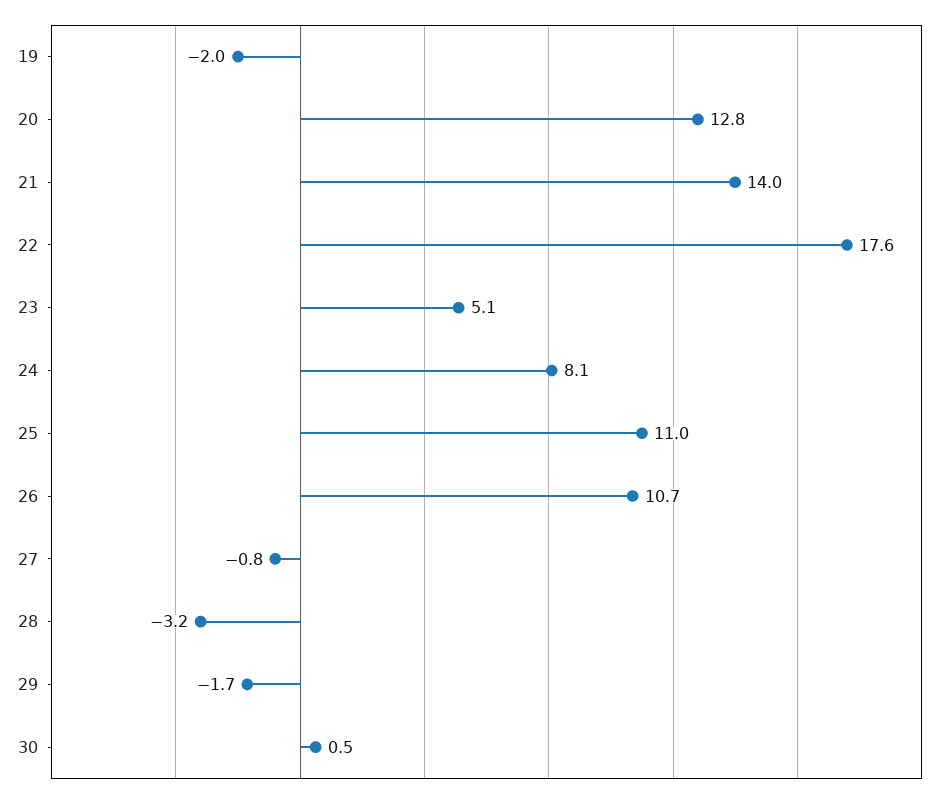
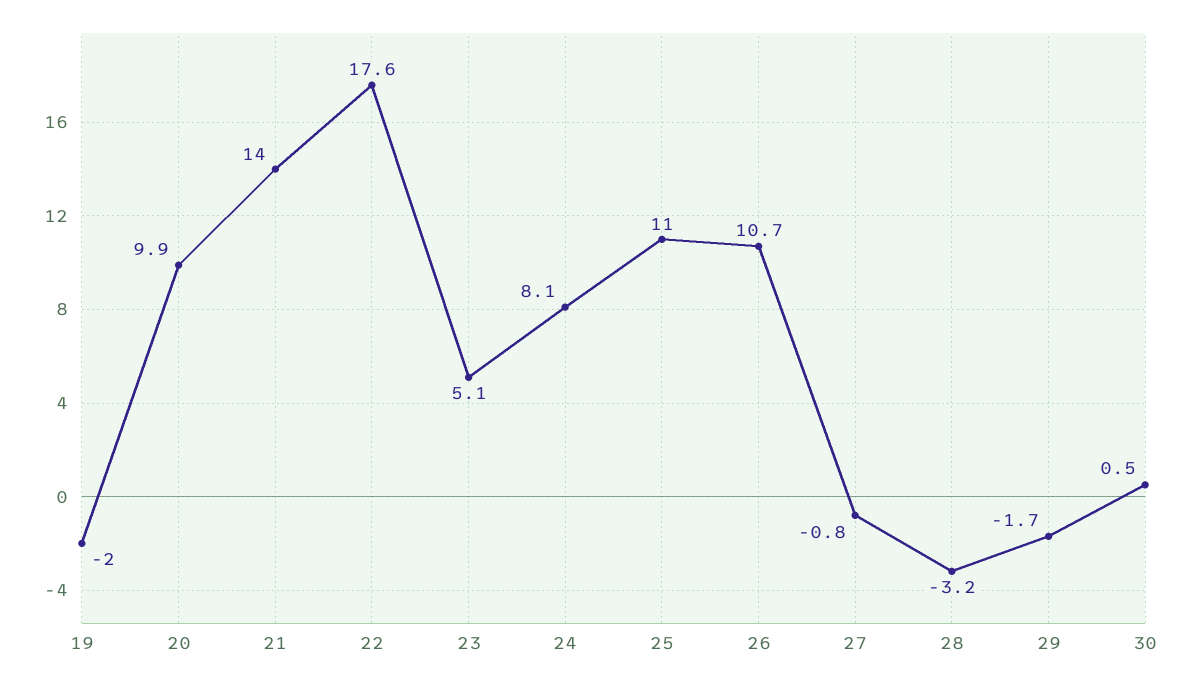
20: 12.8 -> 9.9

